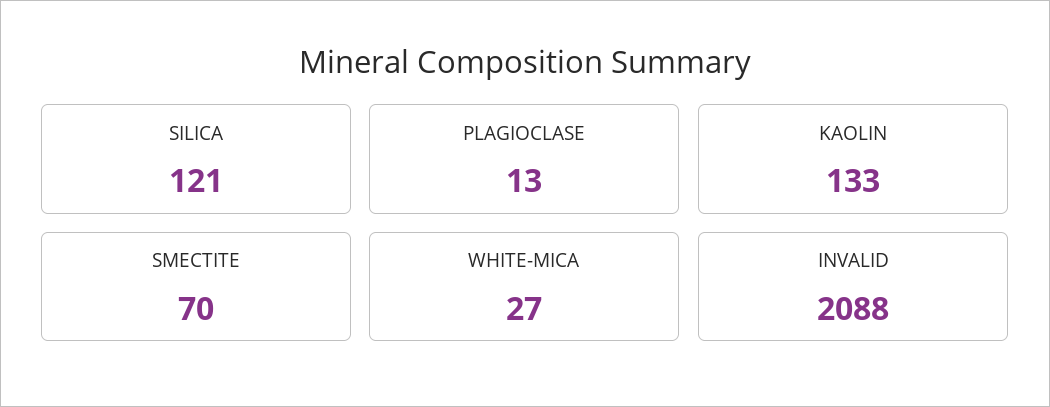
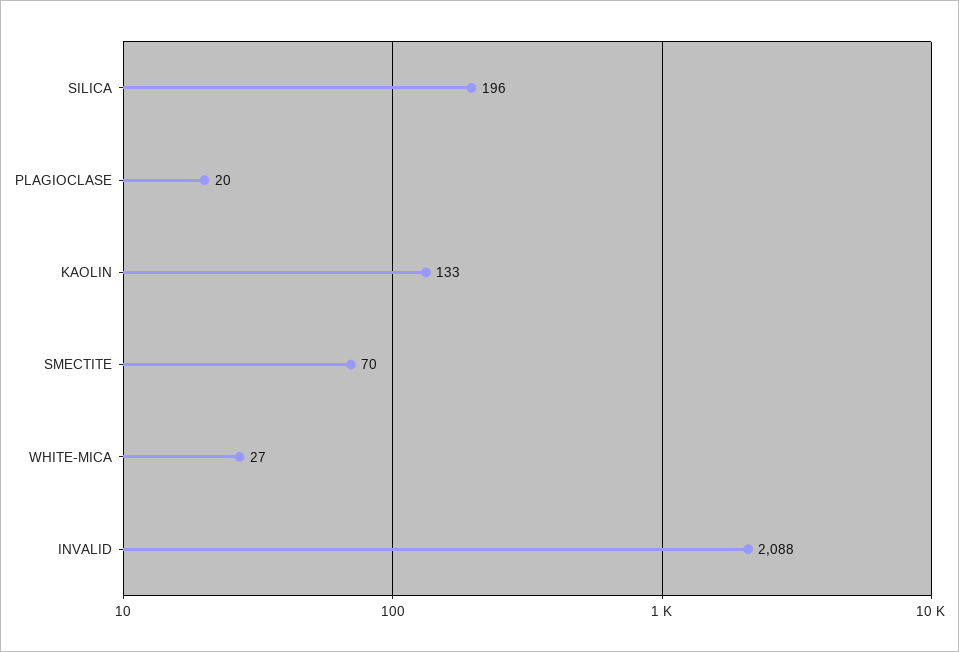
SILICA: 121 -> 196
PLAGIOCLASE: 13 -> 20

